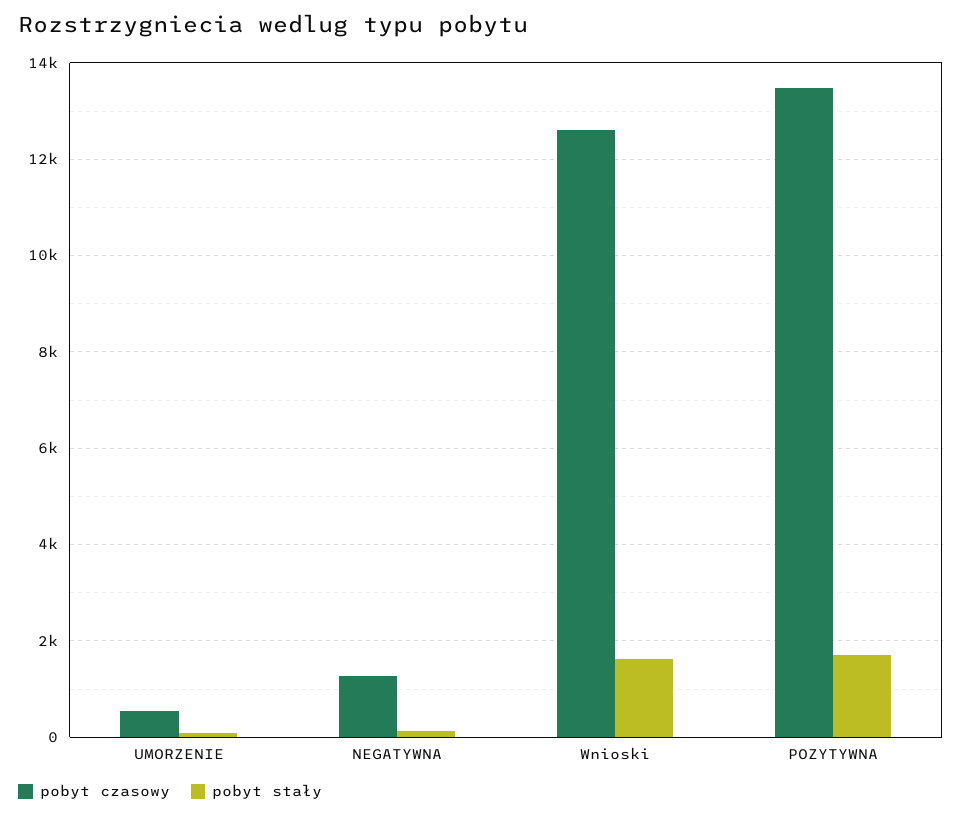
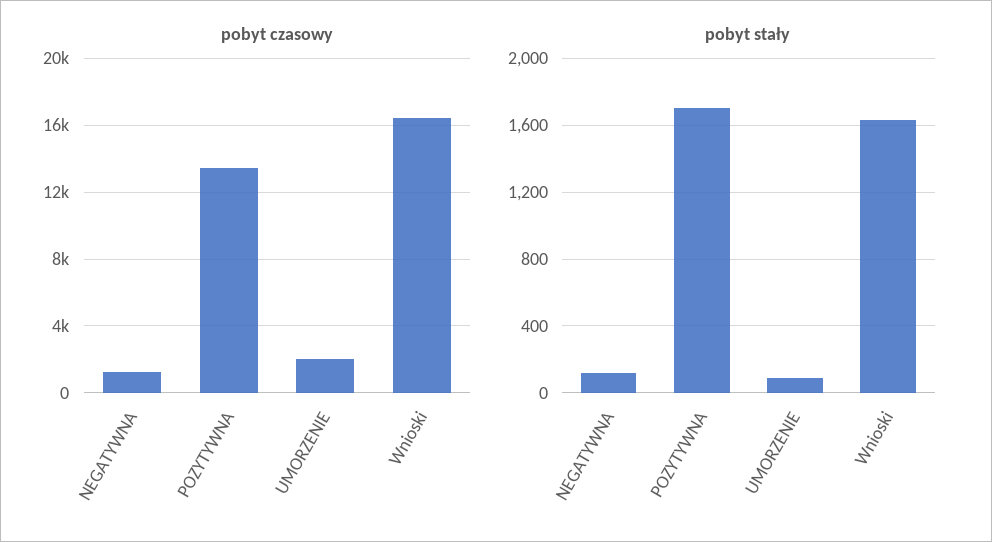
pobyt czasowy, UMORZENIE: 600 -> 2000
pobyt czasowy, Wnioski: 12600 -> 16500

